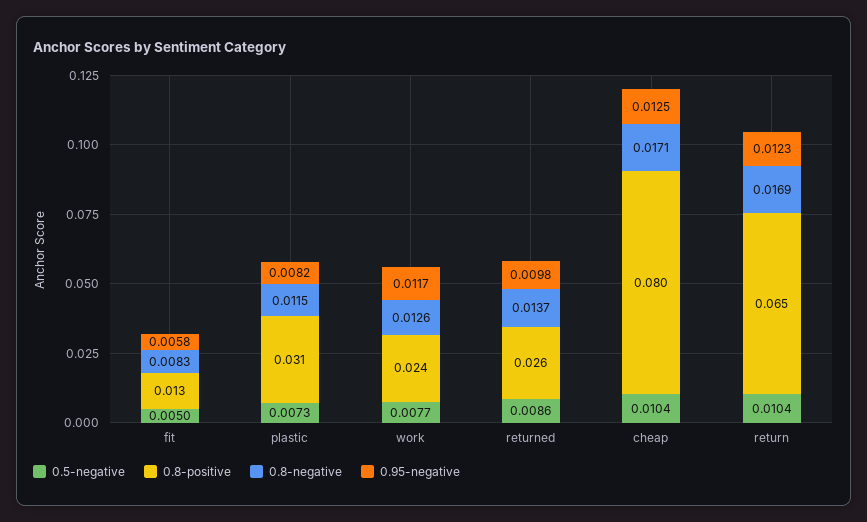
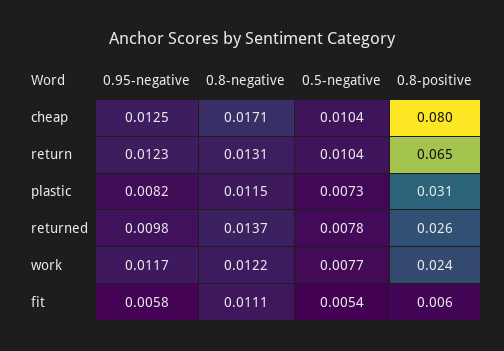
0.5-negative, fit: 0.005 -> 0.0054
0.8-positive, fit: 0.013 -> 0.006
0.8-negative, fit: 0.0083 -> 0.0111
0.8-negative, work: 0.0126 -> 0.0122
0.5-negative, returned: 0.0086 -> 0.0078
0.8-negative, return: 0.0169 -> 0.0131

